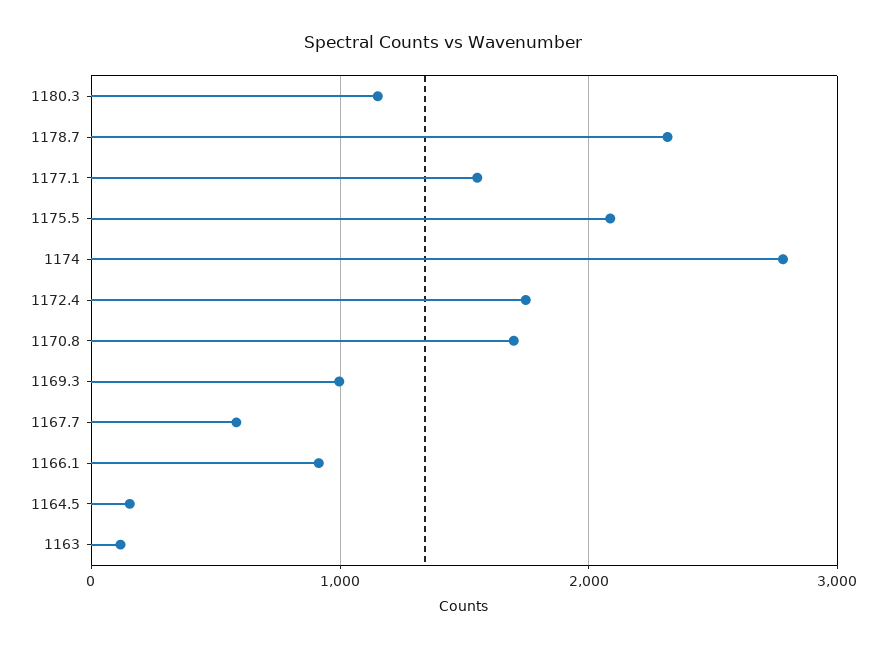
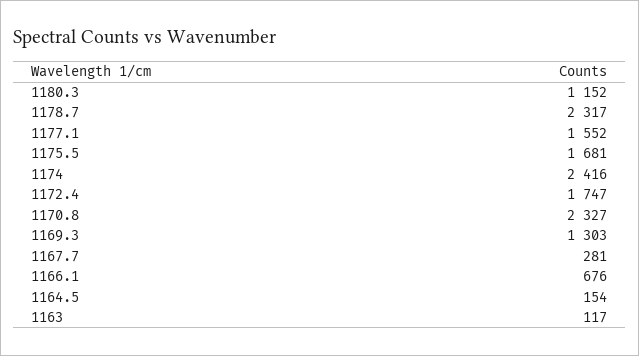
1175.5: 2100 -> 1681
1174: 2800 -> 2416
1170.8: 1700 -> 2327
1169.3: 1000 -> 1303
1167.7: 600 -> 281
1166.1: 900 -> 676

